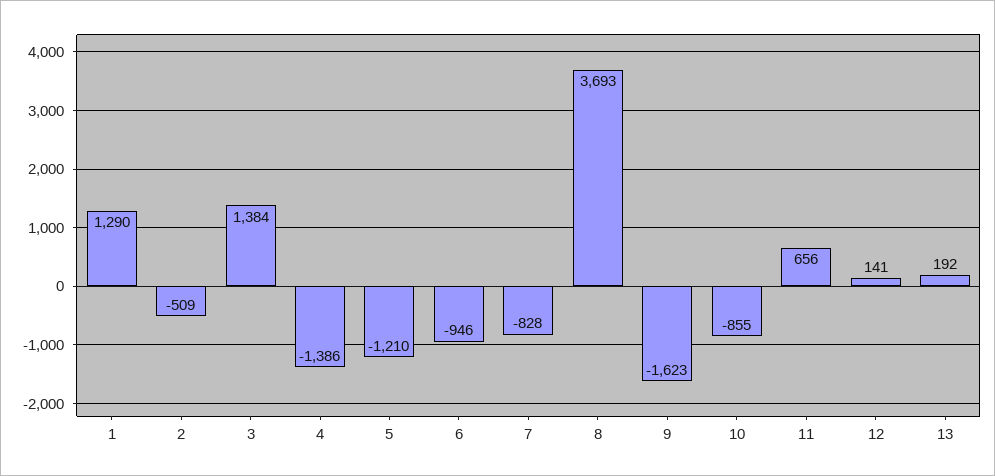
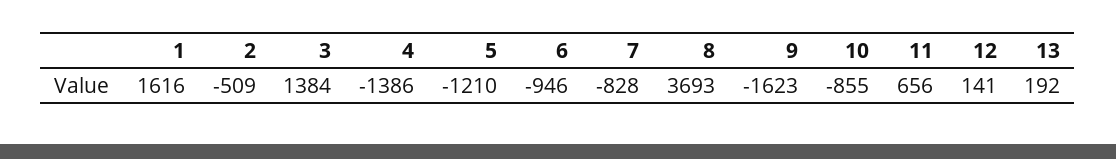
1: 1290 -> 1616

